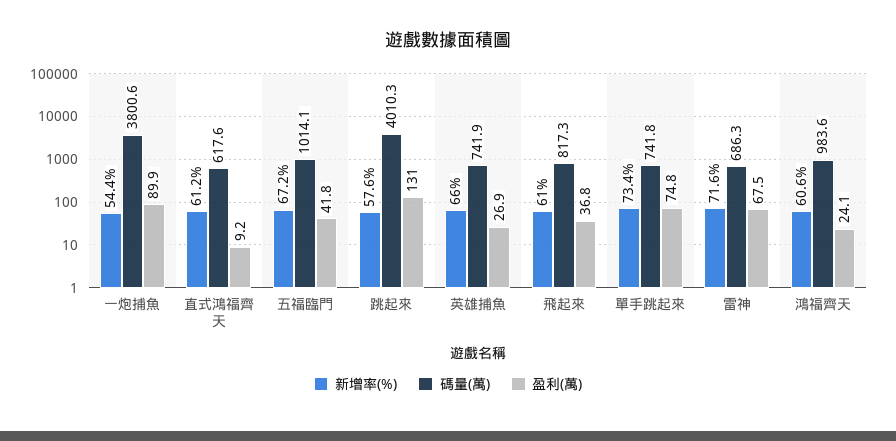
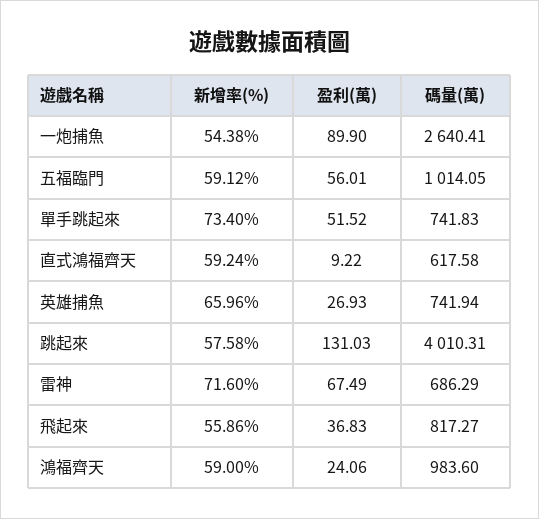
碼量(萬), 一炮捕魚: 3800.6 -> 2640.41
新增率(%), 直式鴻福齊天: 61.2 -> 59.24
新增率(%), 五福臨門: 67.2 -> 59.12
盈利(萬), 五福臨門: 41.8 -> 56.01
新增率(%), 飛起來: 61 -> 55.86
盈利(萬), 單手跳起來: 74.8 -> 51.52
新增率(%), 鴻福齊天: 60.6 -> 59

